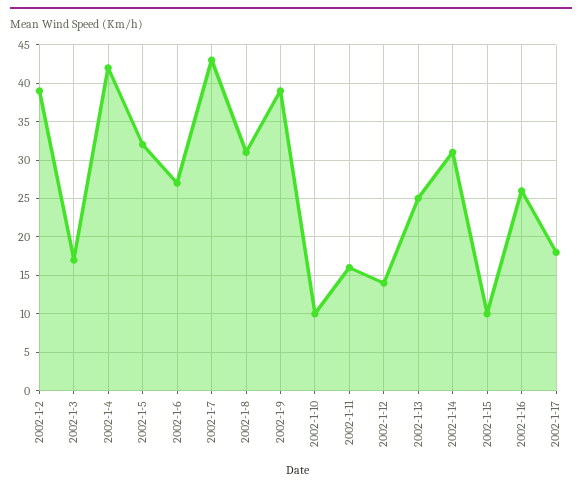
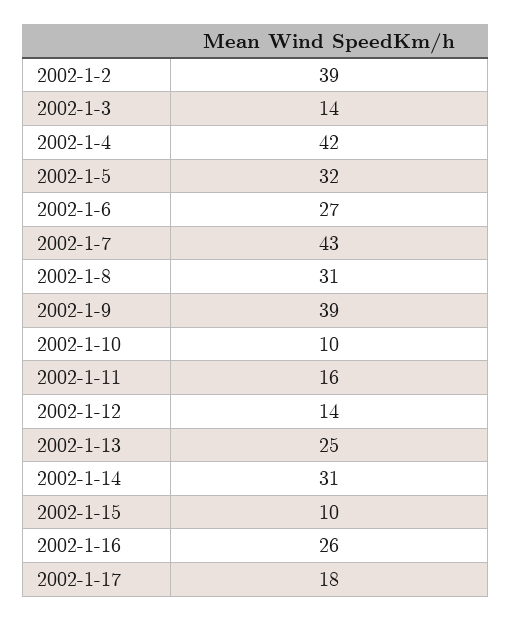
2002-1-3: 17 -> 14

